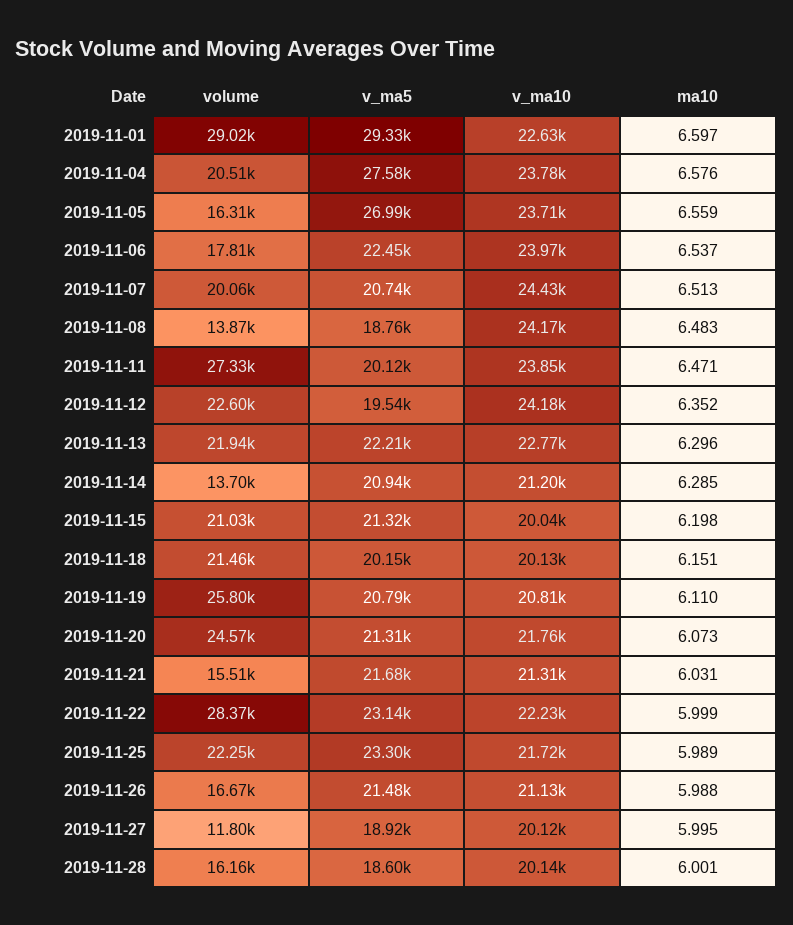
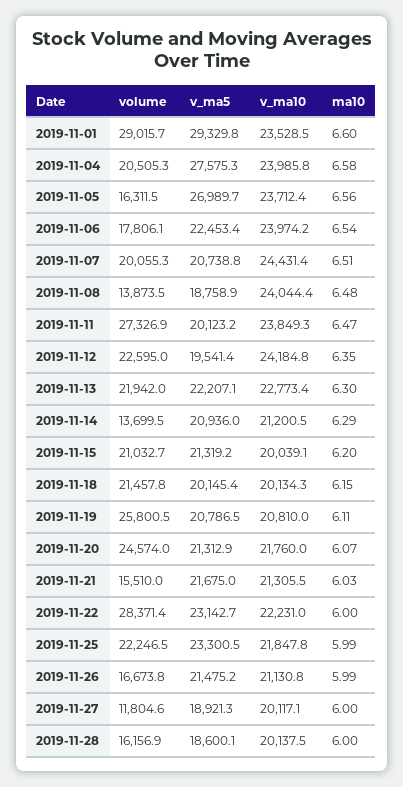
v_ma10, 2019-11-01: 22630 -> 23528.5
v_ma10, 2019-11-04: 23780 -> 23985.8
v_ma10, 2019-11-08: 24170 -> 24044.4
v_ma10, 2019-11-25: 21720 -> 21847.8

